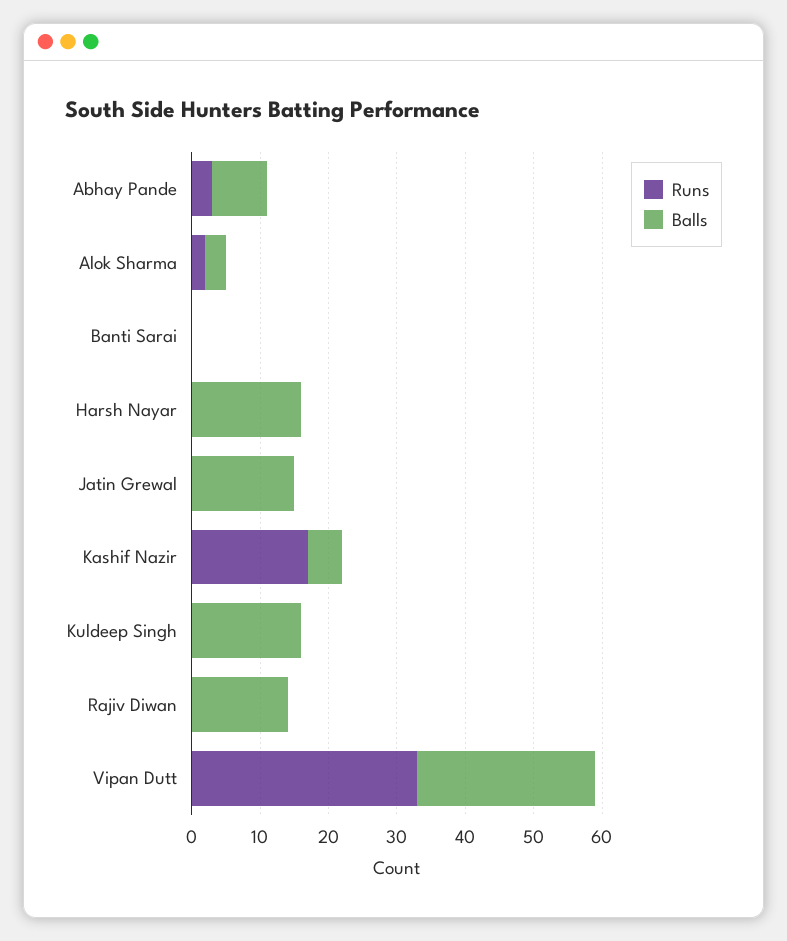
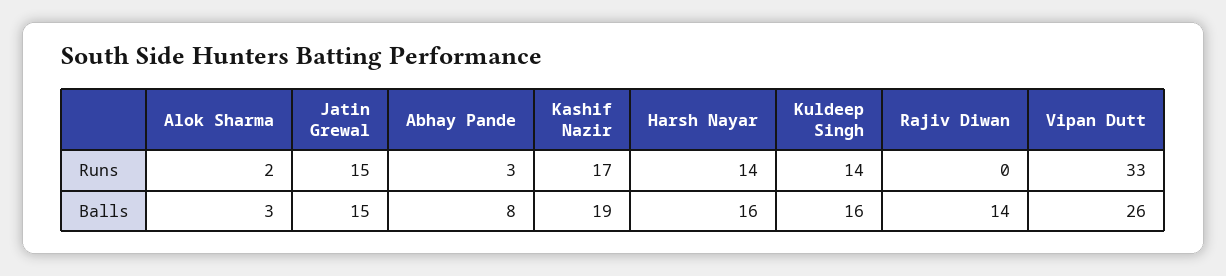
Runs, Banti Sarai: 0 -> none
Balls, Banti Sarai: 0 -> none
Runs, Harsh Nayar: 0 -> 14
Runs, Jatin Grewal: 0 -> 15
Balls, Kashif Nazir: 5 -> 19
Runs, Kuldeep Singh: 0 -> 14

